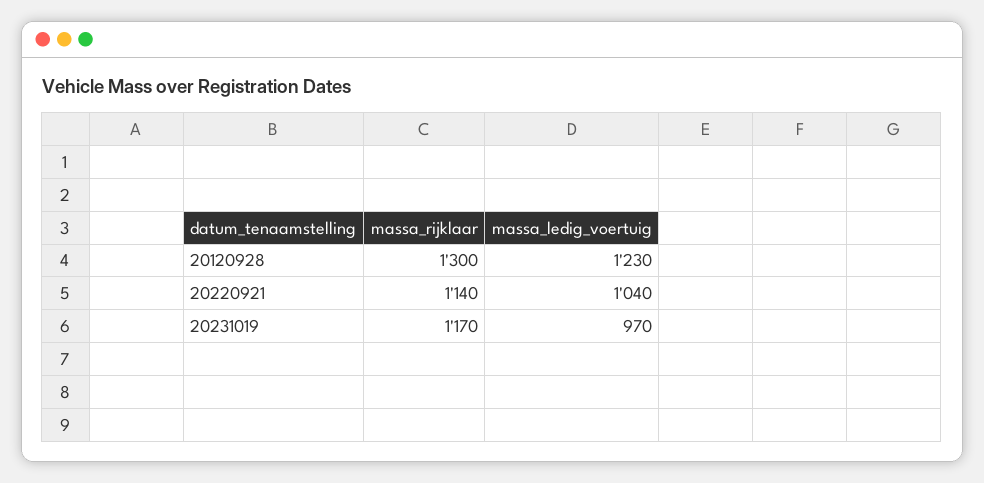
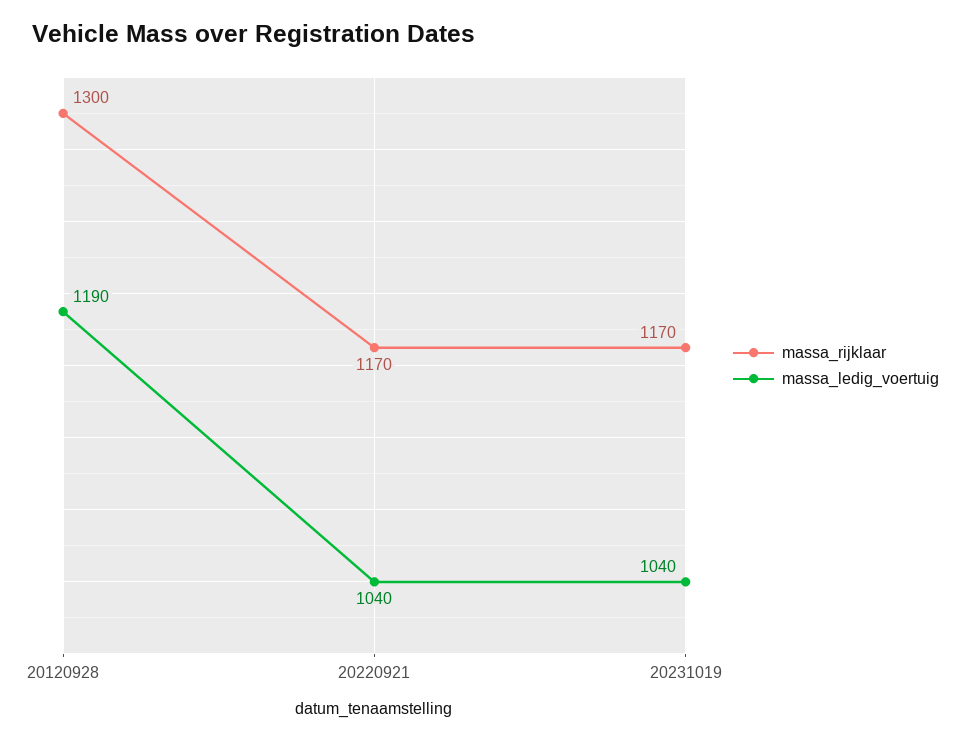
massa_ledig_voertuig, 20120928: 1230 -> 1190
massa_rijklaar, 20220921: 1140 -> 1170
massa_ledig_voertuig, 20231019: 970 -> 1040

